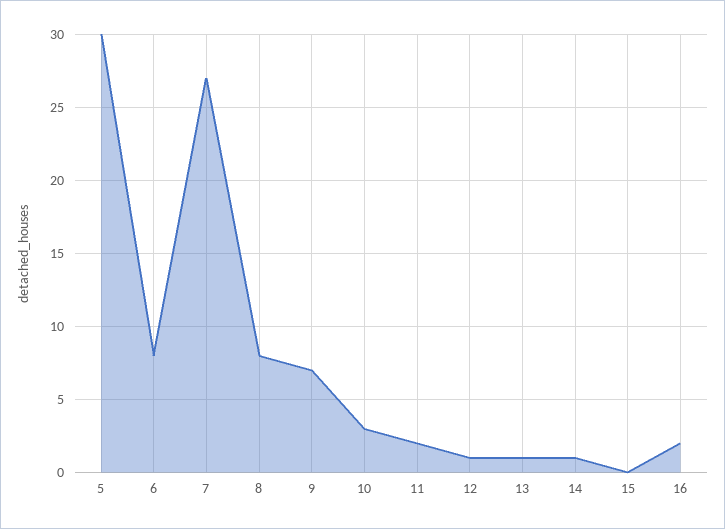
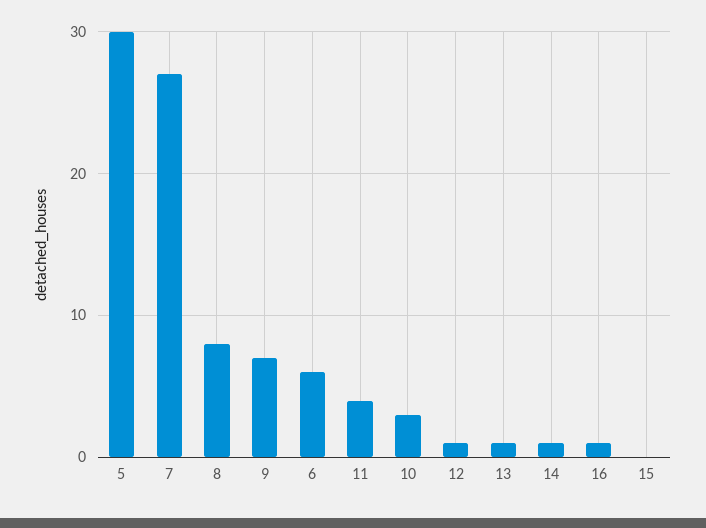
6: 8 -> 6
11: 2 -> 4
16: 2 -> 1

